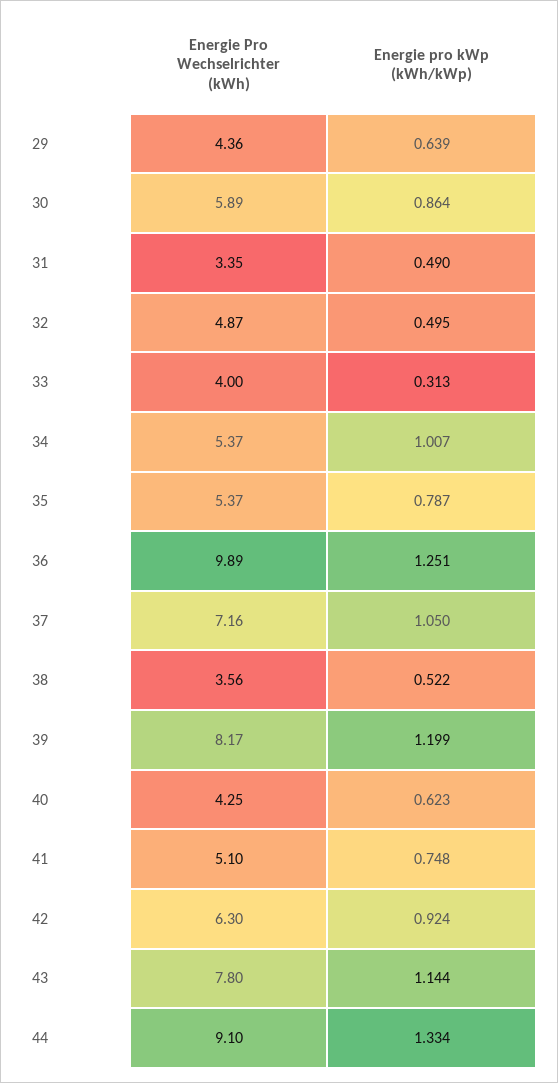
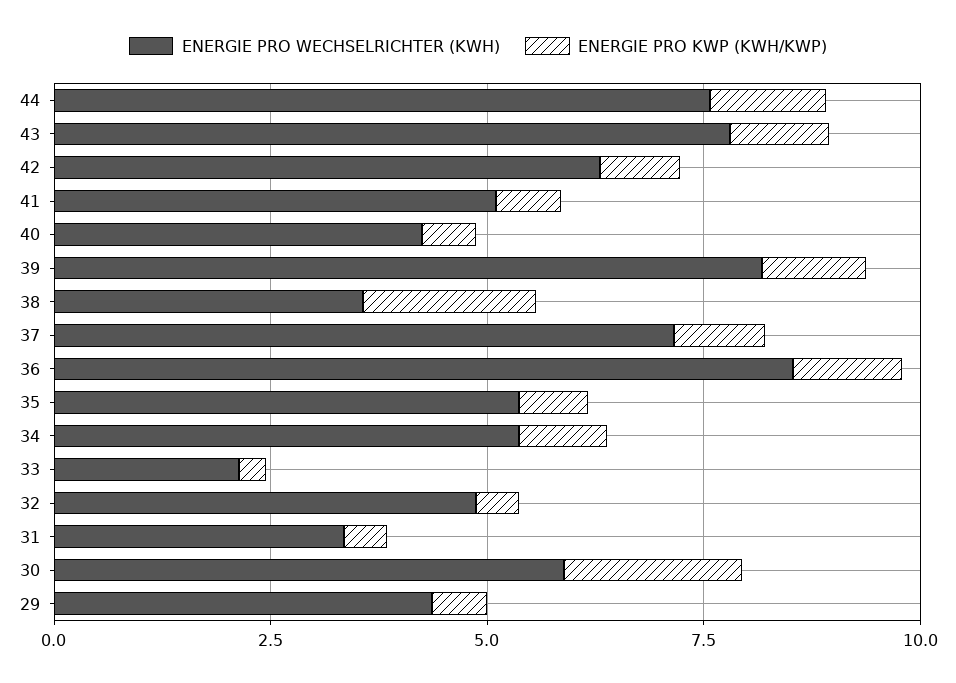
Energie pro kWp (kWh/kWp), 30: 0.864 -> 2
Energie Pro Wechselrichter (kWh), 33: 4 -> 2
Energie Pro Wechselrichter (kWh), 36: 9.89 -> 8.5
Energie pro kWp (kWh/kWp), 38: 0.522 -> 2
Energie Pro Wechselrichter (kWh), 44: 9.1 -> 7.5

